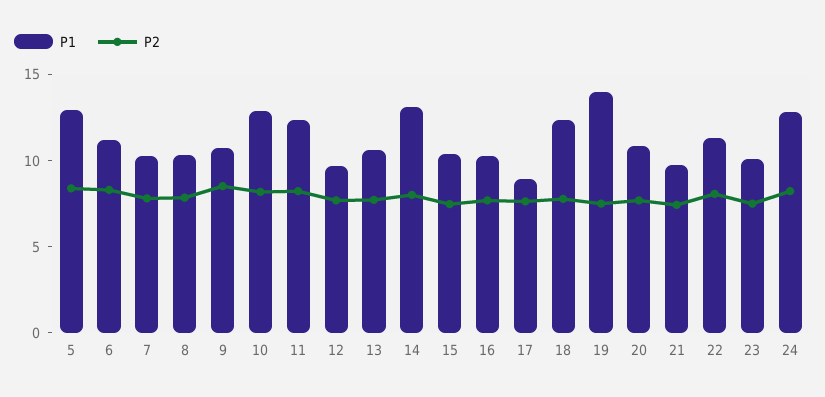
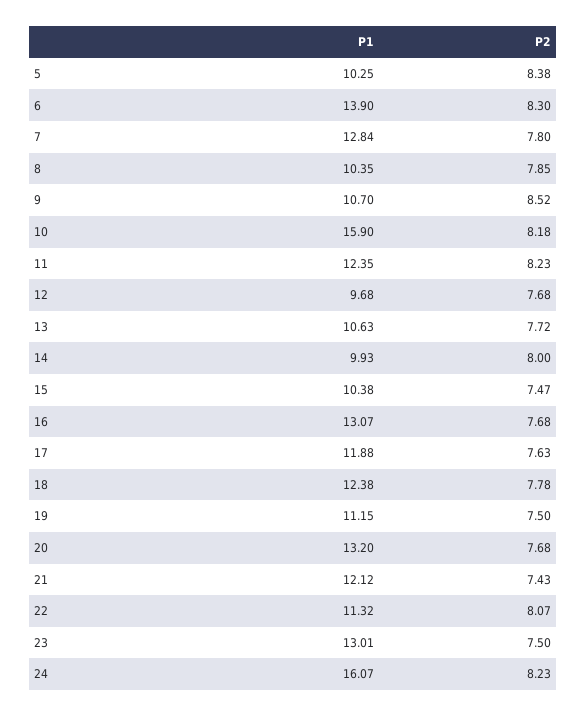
P1, 5: 13 -> 10.25
P1, 6: 11 -> 13.9
P1, 7: 10 -> 12.84
P1, 10: 13 -> 15.9
P1, 14: 13 -> 9.93
P1, 16: 10 -> 13.07
P1, 17: 9 -> 11.88
P1, 19: 14 -> 11.15
P1, 20: 11 -> 13.2
P1, 21: 10 -> 12.12
P1, 23: 10 -> 13.01
P1, 24: 13 -> 16.07

